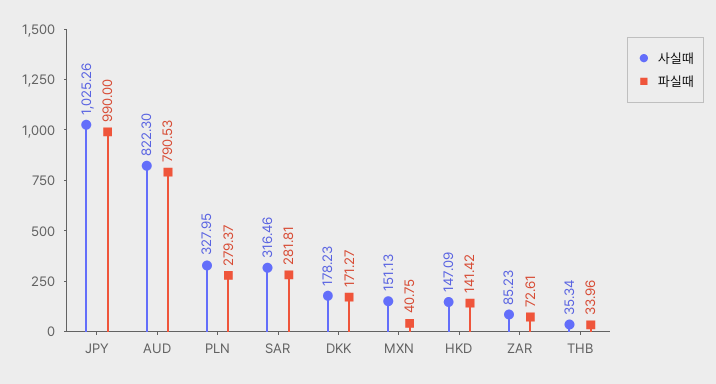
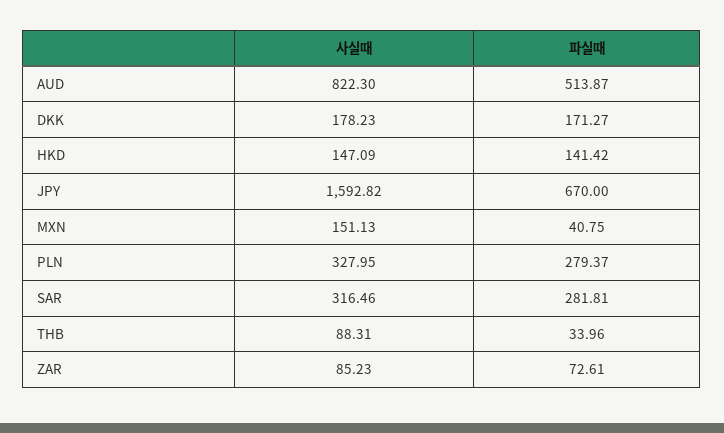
사실때, JPY: 1025.26 -> 1592.82
파실때, JPY: 990 -> 670
파실때, AUD: 790.53 -> 513.87
사실때, THB: 35.34 -> 88.31

